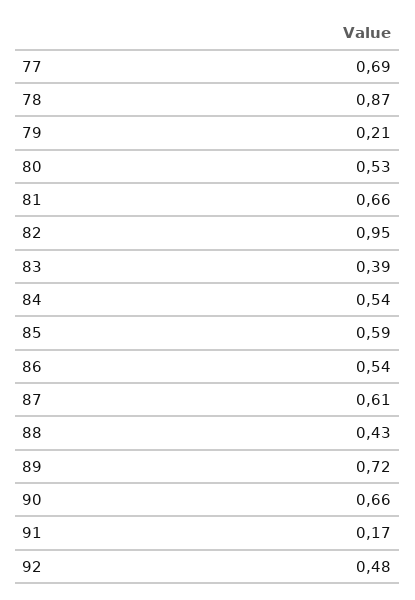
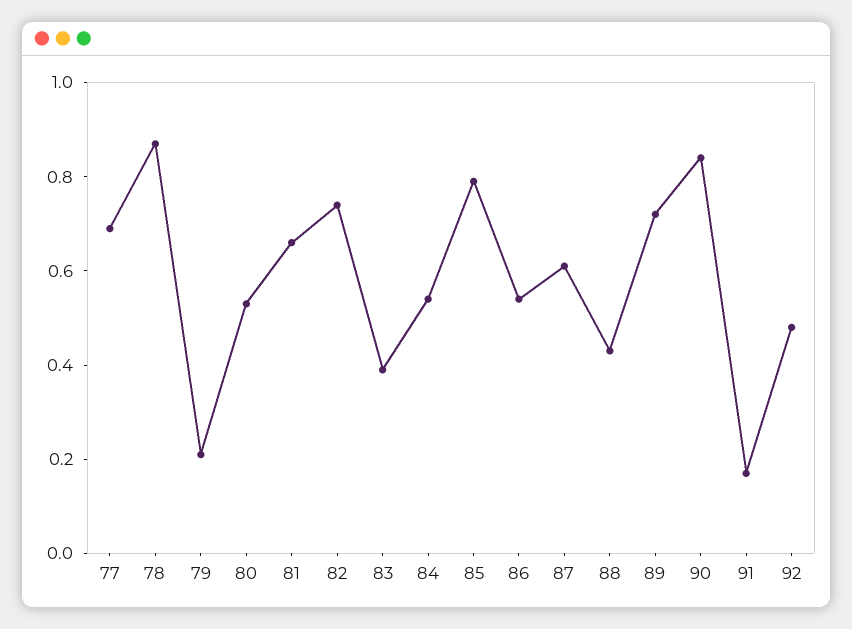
82: 0.95 -> 0.75
85: 0.59 -> 0.8
90: 0.66 -> 0.85

